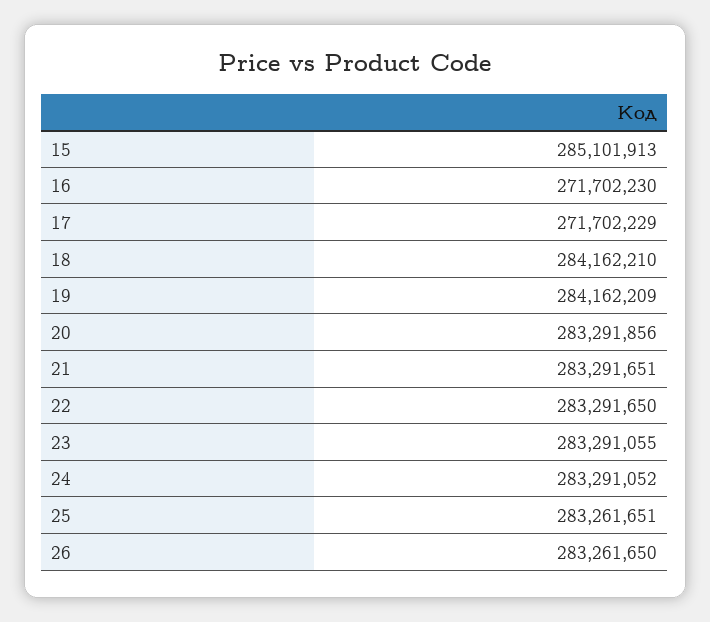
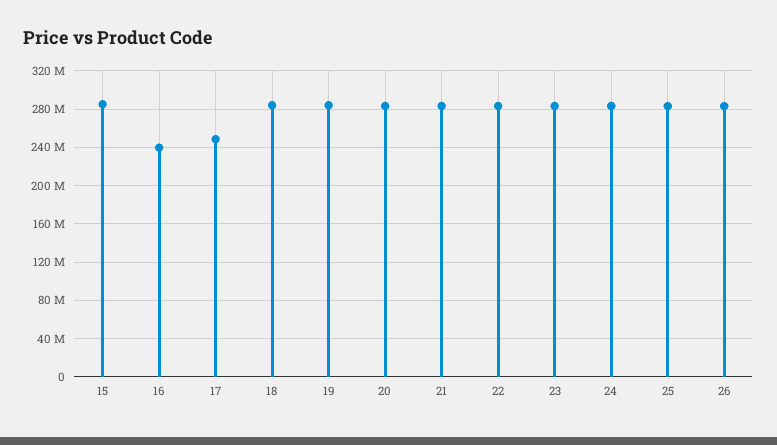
16: 271702230 -> 240000000
17: 271702229 -> 250000000

